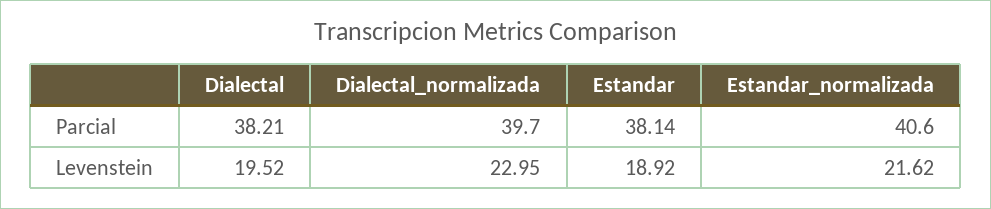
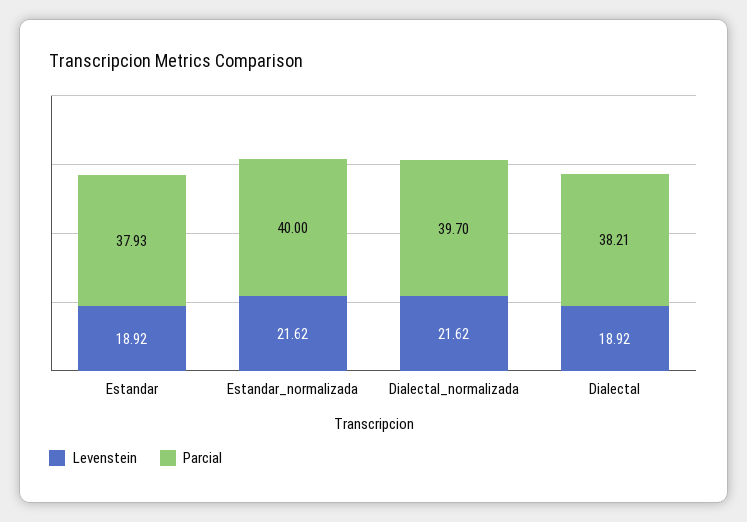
Parcial, Estandar: 38.14 -> 37.93
Parcial, Estandar_normalizada: 40.6 -> 40
Levenstein, Dialectal: 19.52 -> 18.92
Levenstein, Dialectal_normalizada: 22.95 -> 21.62

